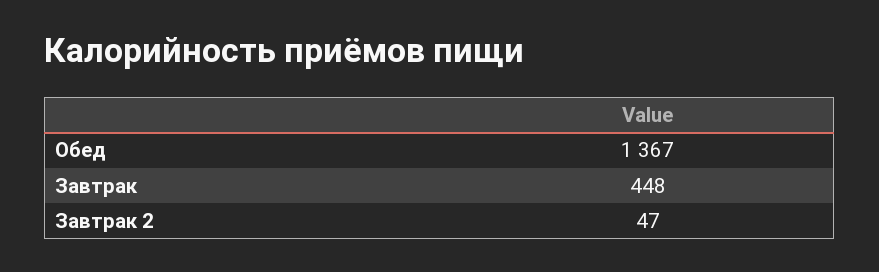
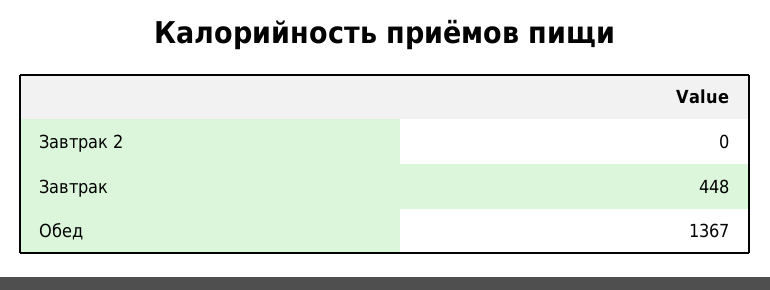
Завтрак 2: 47 -> 0

